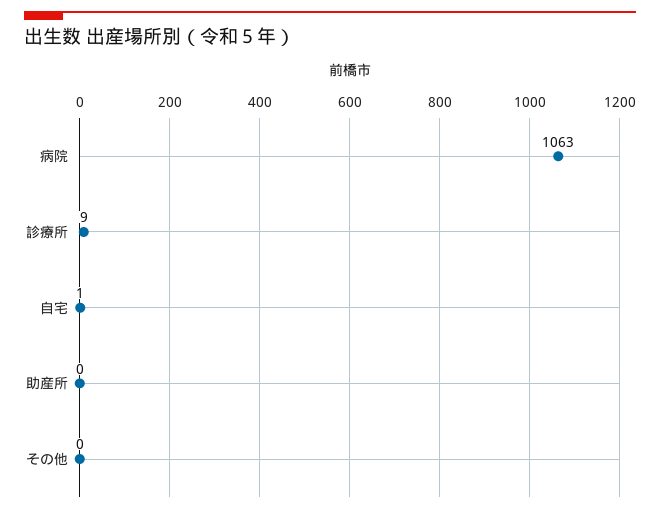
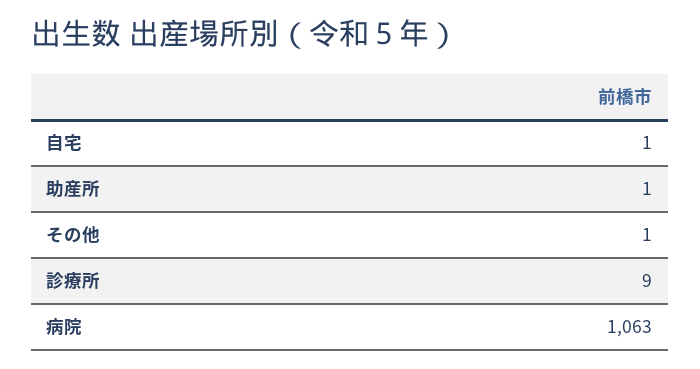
助産所: 0 -> 1
その他: 0 -> 1

